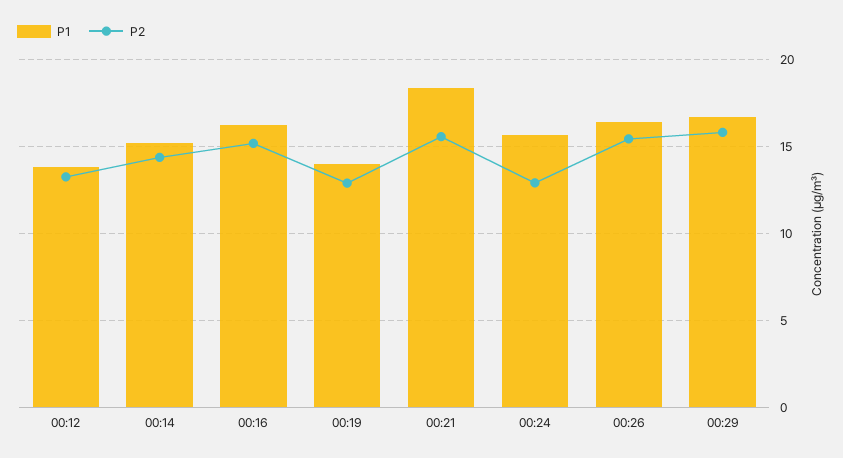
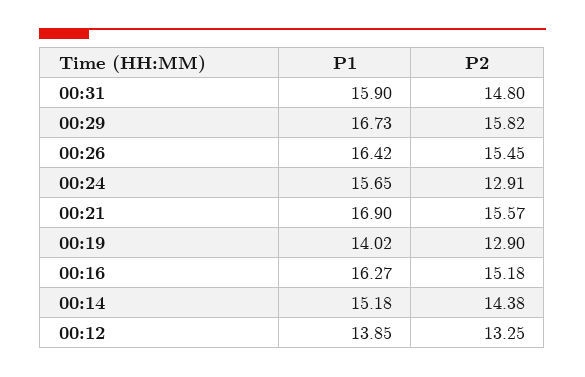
P1, 00:21: 18.5 -> 16.9
P1, 00:31: none -> 15.9
P2, 00:31: none -> 14.8

